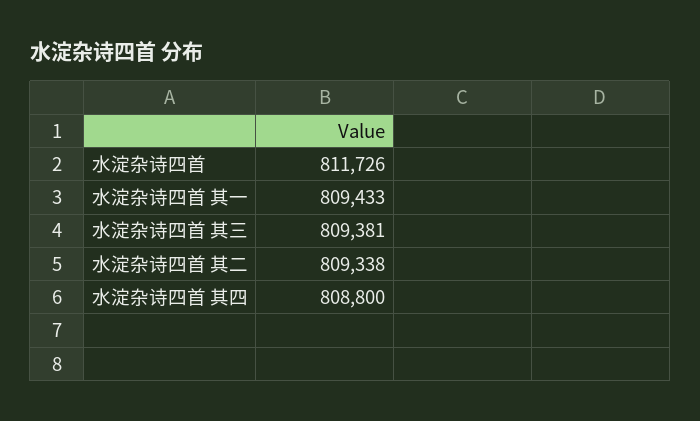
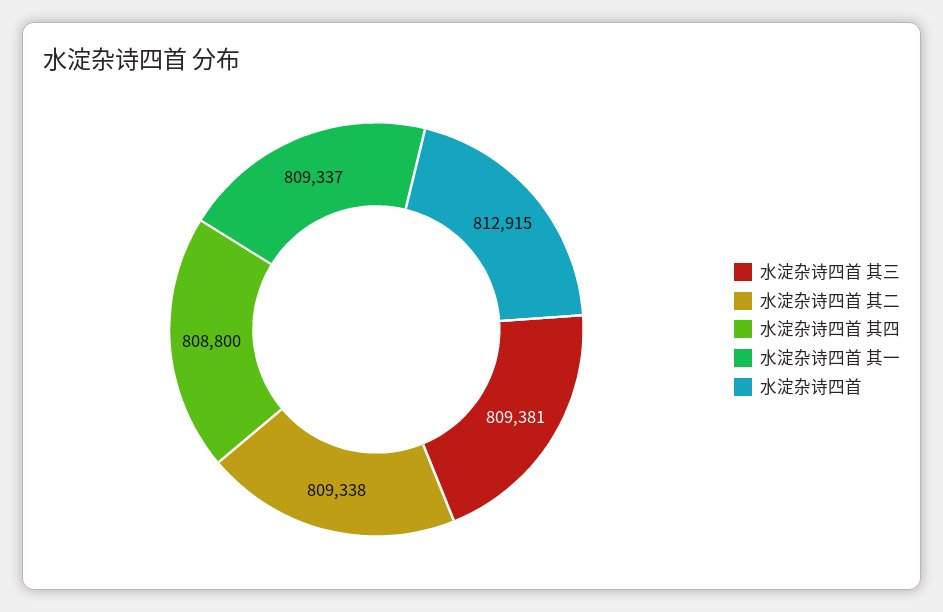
水淀杂诗四首: 811726 -> 812915
水淀杂诗四首 其一: 809433 -> 809337

